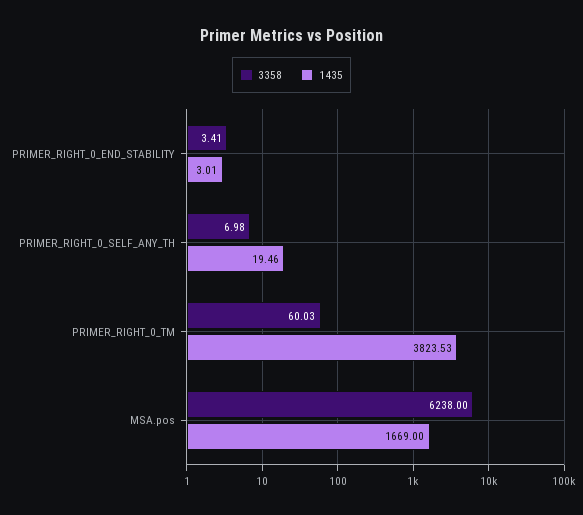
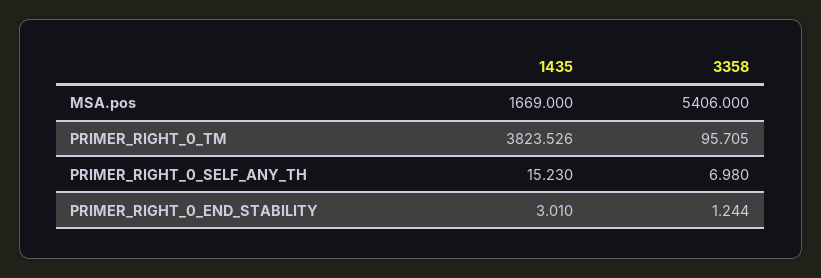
3358, PRIMER_RIGHT_0_END_STABILITY: 3.41 -> 1.244
1435, PRIMER_RIGHT_0_SELF_ANY_TH: 19.46 -> 15.23
3358, PRIMER_RIGHT_0_TM: 60.03 -> 95.705
3358, MSA.pos: 6238 -> 5406

